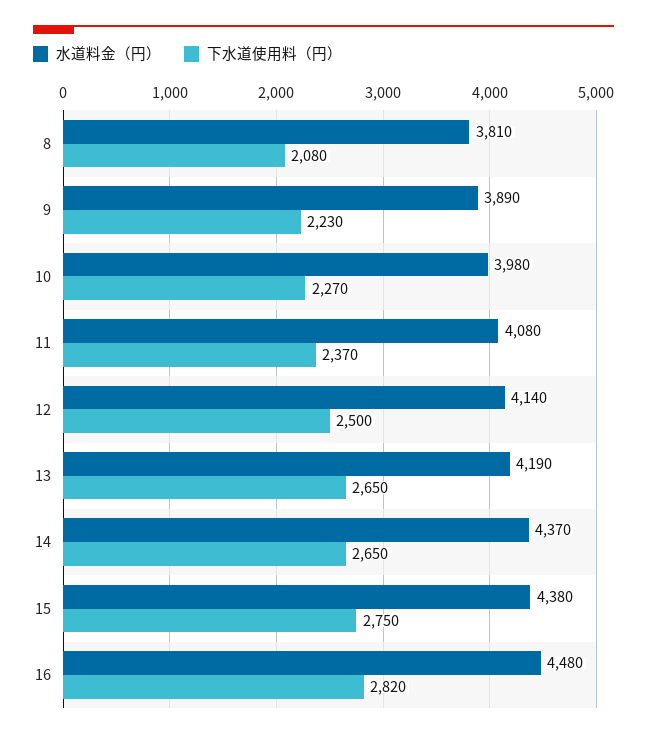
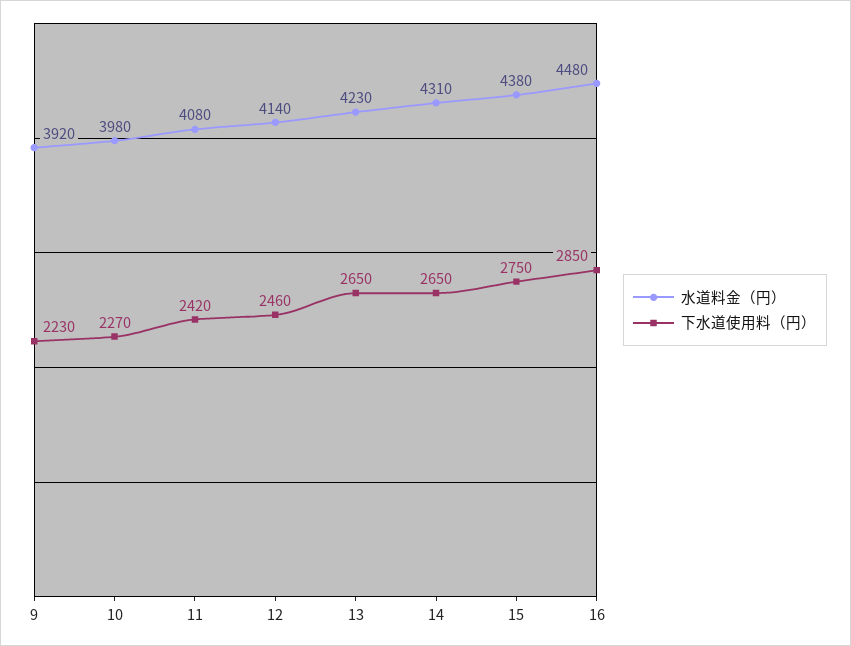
水道料金（円）, 8: 3810 -> none
下水道使用料（円）, 8: 2080 -> none
水道料金（円）, 9: 3890 -> 3920
下水道使用料（円）, 11: 2370 -> 2420
下水道使用料（円）, 12: 2500 -> 2460
水道料金（円）, 13: 4190 -> 4230
水道料金（円）, 14: 4370 -> 4310
下水道使用料（円）, 16: 2820 -> 2850

